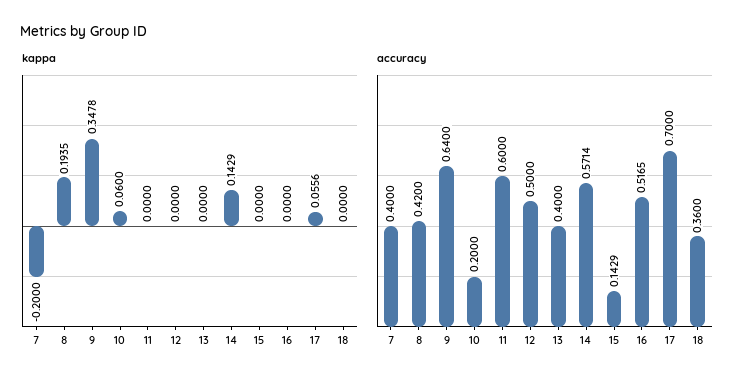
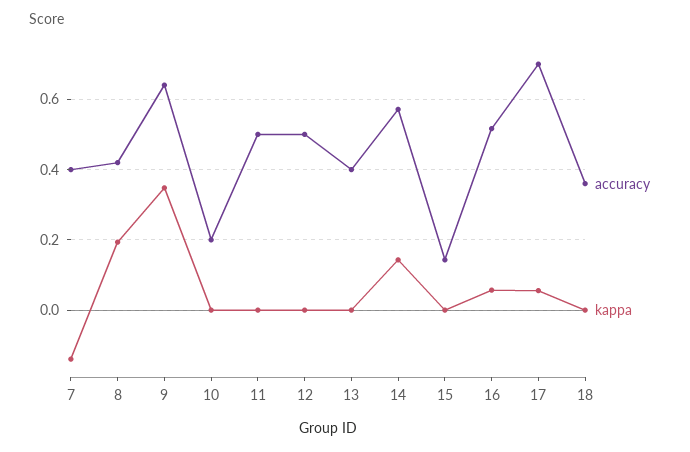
kappa, 7: -0.2 -> -0.14
kappa, 10: 0.06 -> 0
kappa, 16: 0 -> 0.06
accuracy, 11: 0.6 -> 0.5

